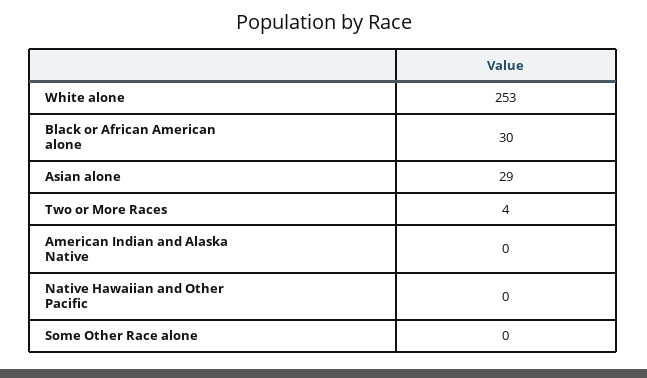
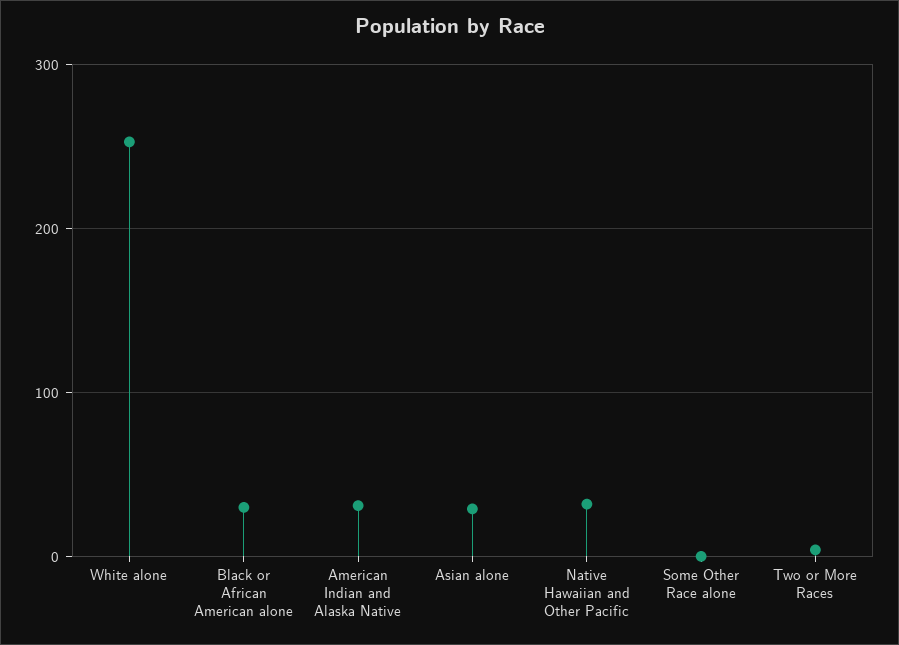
American Indian and Alaska Native: 0 -> 30
Native Hawaiian and Other Pacific: 0 -> 30

